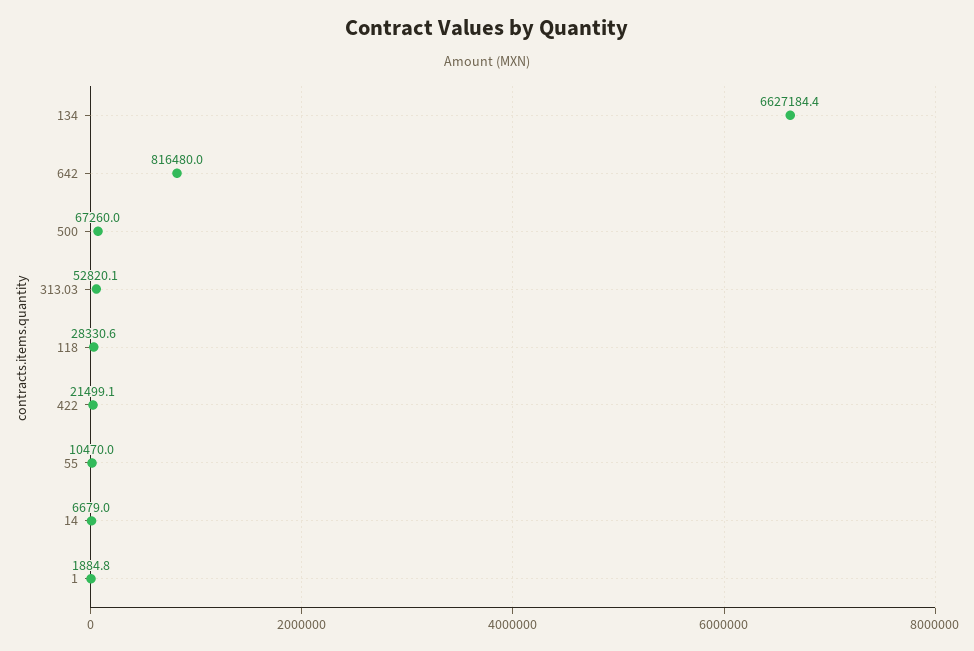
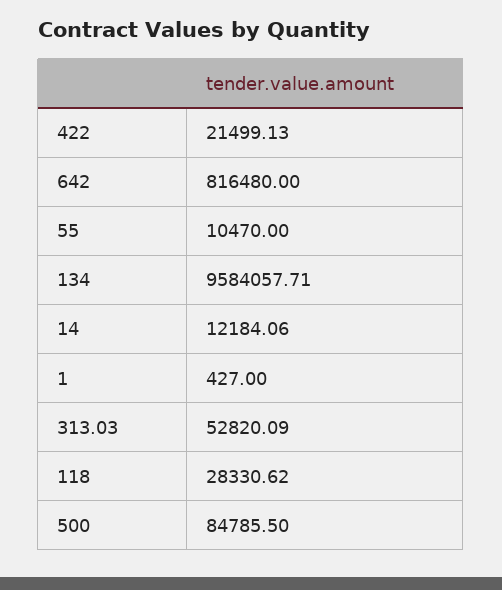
134: 6627184.4 -> 9584057.71
500: 67260 -> 84785.5
14: 6679 -> 12184.06
1: 1884.8 -> 427

